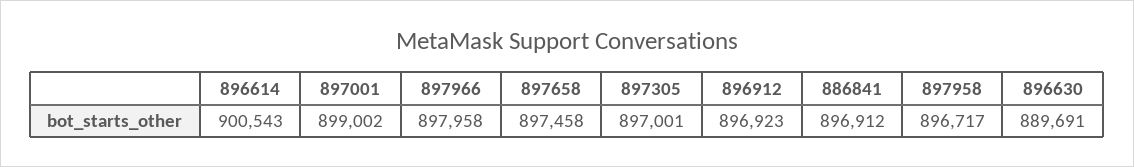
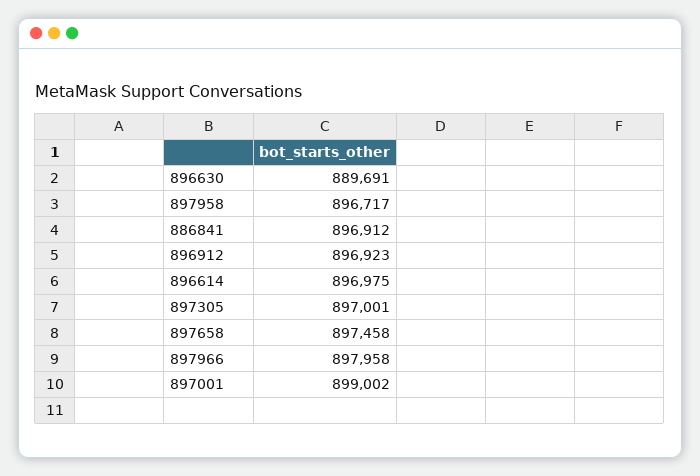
896614: 900543 -> 896975

